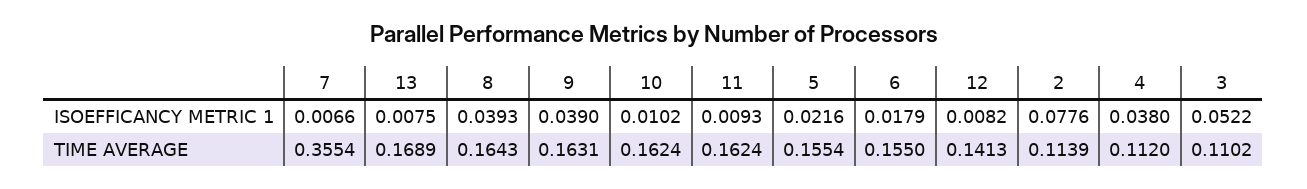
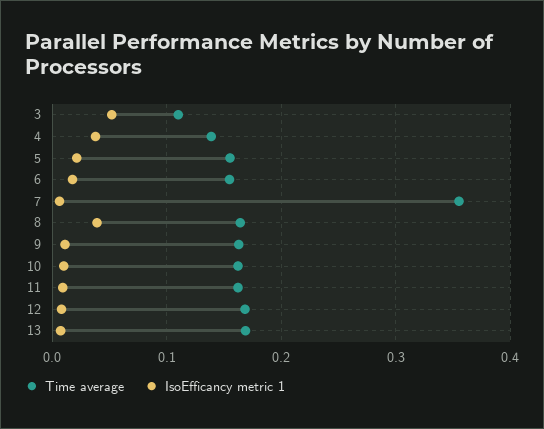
ISOEFFICANCY METRIC 1, 9: 0.039 -> 0.01
ISOEFFICANCY METRIC 1, 2: 0.0776 -> none
TIME AVERAGE, 12: 0.1413 -> 0.17
TIME AVERAGE, 2: 0.1139 -> none
TIME AVERAGE, 4: 0.112 -> 0.14

